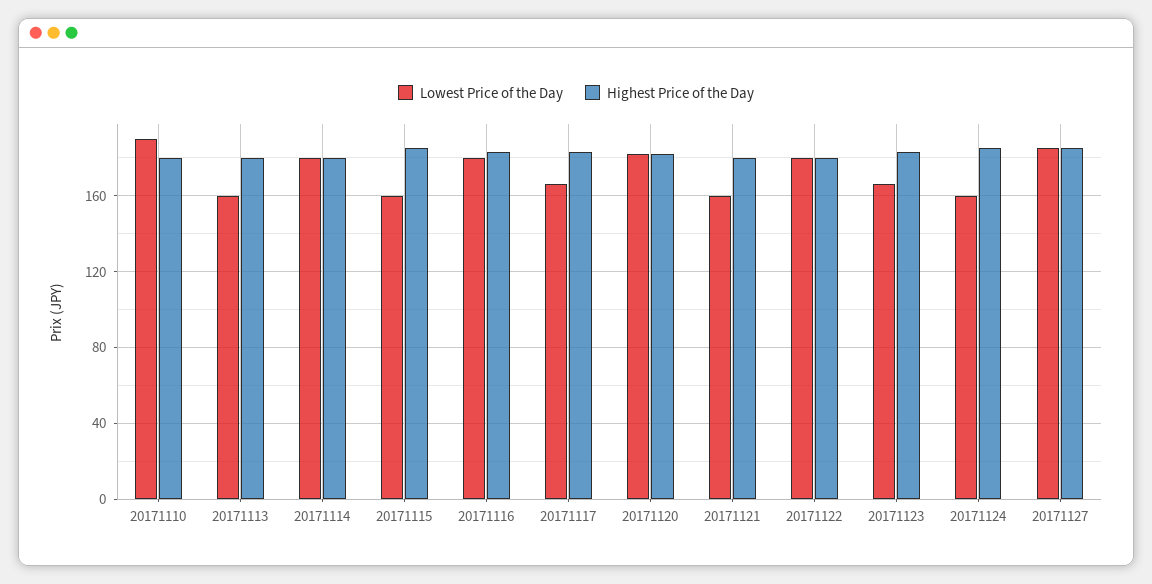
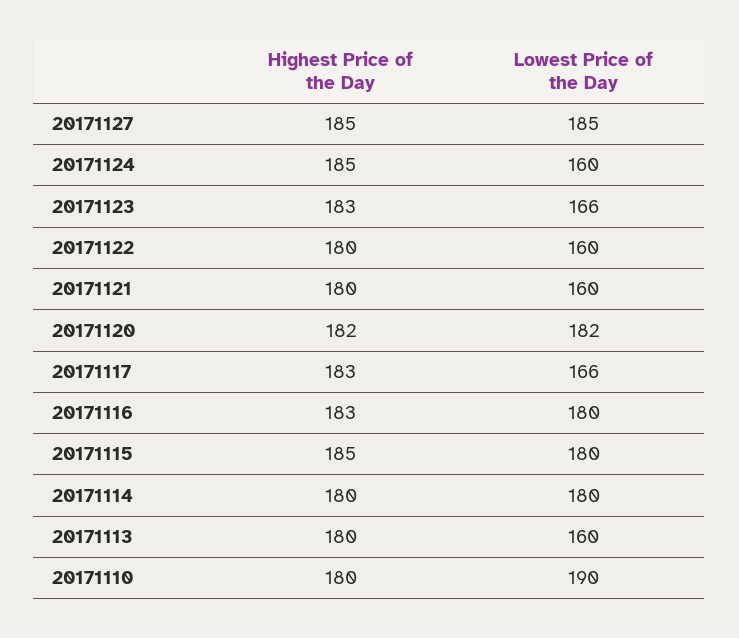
Lowest Price of the Day, 20171115: 160 -> 180
Lowest Price of the Day, 20171122: 180 -> 160

